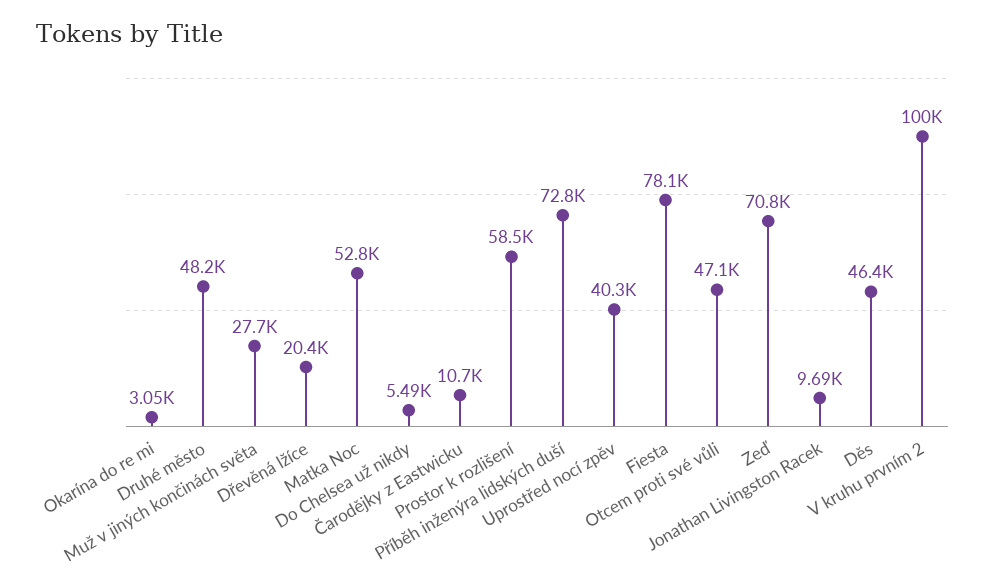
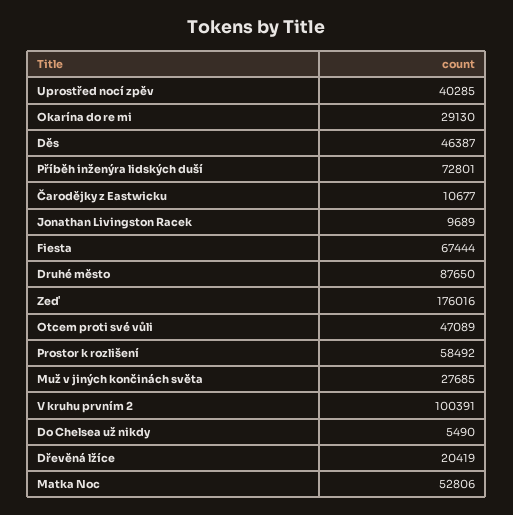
Okarína do re mi: 3050 -> 29130
Druhé město: 48200 -> 87650
Fiesta: 78100 -> 67444
Zeď: 70800 -> 176016

